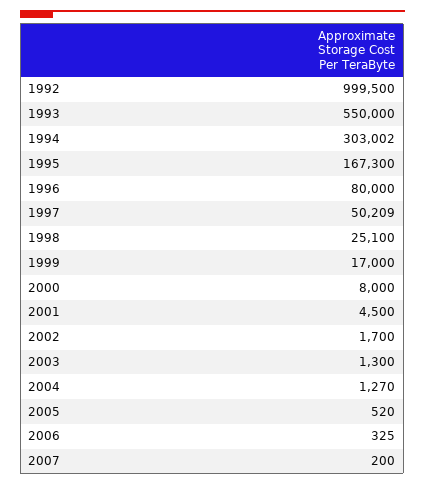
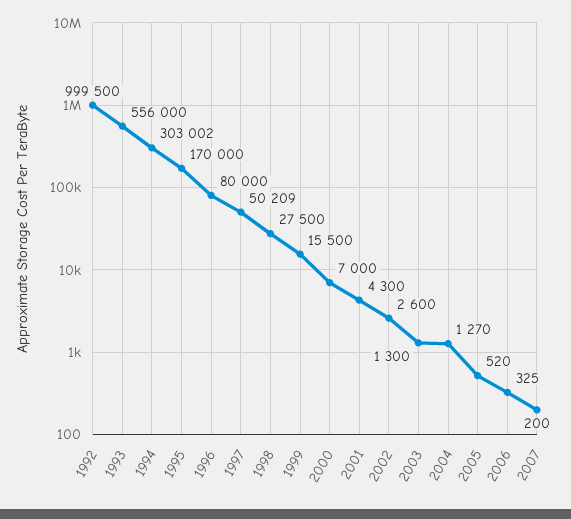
1993: 550000 -> 556000
1995: 167300 -> 170000
1998: 25100 -> 27500
1999: 17000 -> 15500
2000: 8000 -> 7000
2001: 4500 -> 4300
2002: 1700 -> 2600

